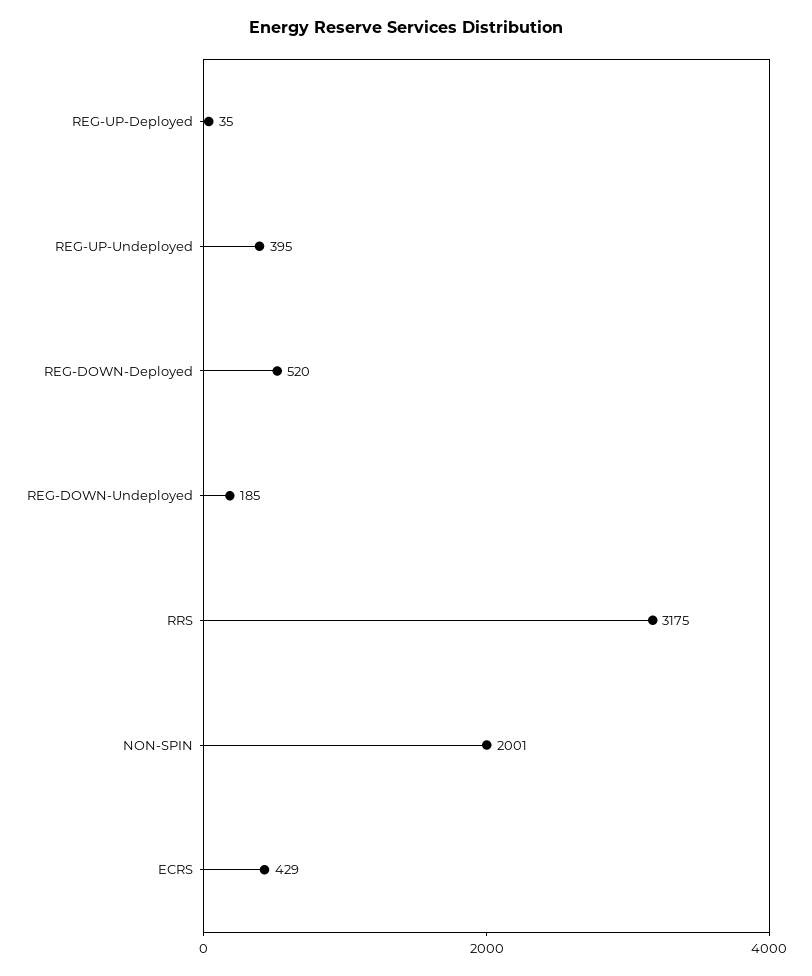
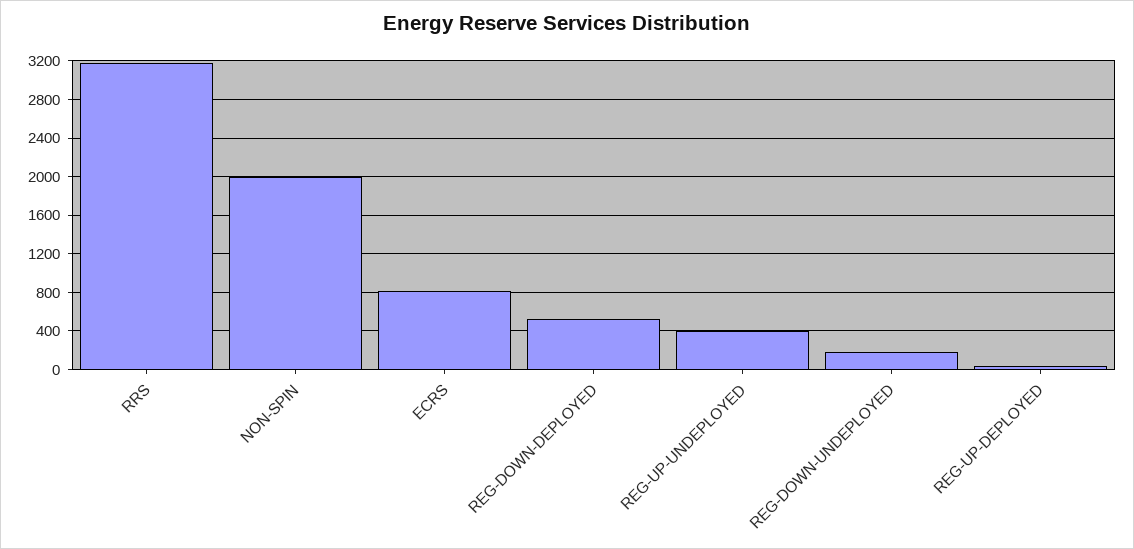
ECRS: 429 -> 800

